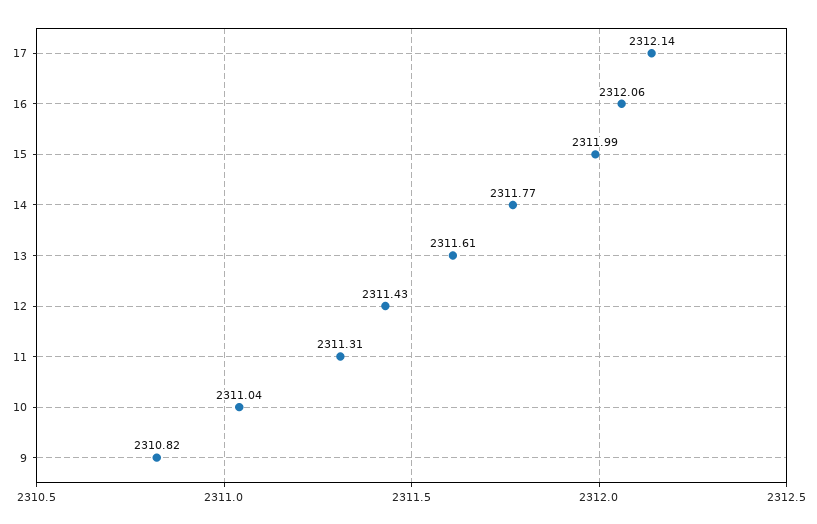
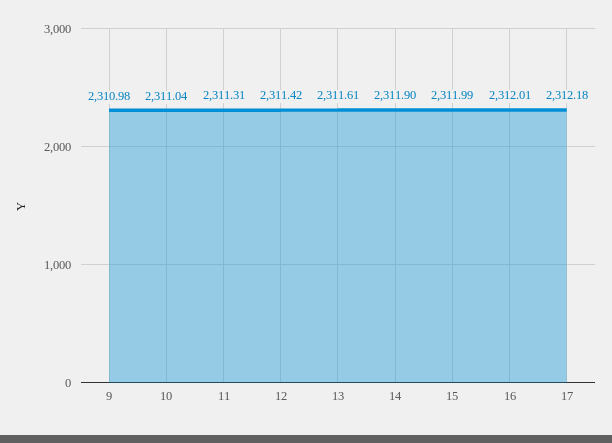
17: 2312.14 -> 2312.18
16: 2312.06 -> 2312.01
14: 2311.77 -> 2311.9
12: 2311.43 -> 2311.42
9: 2310.82 -> 2310.98

